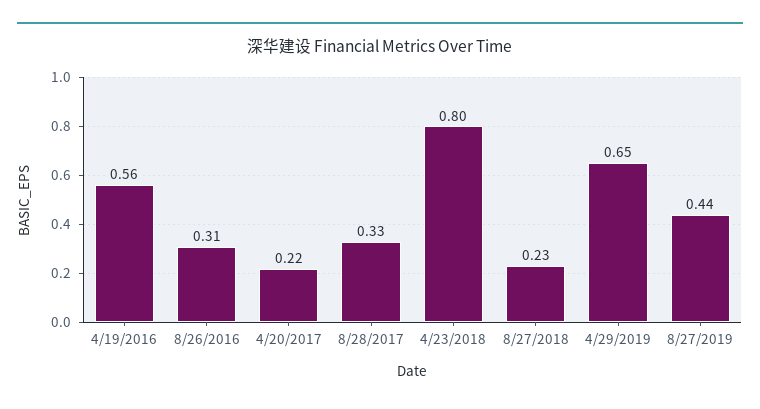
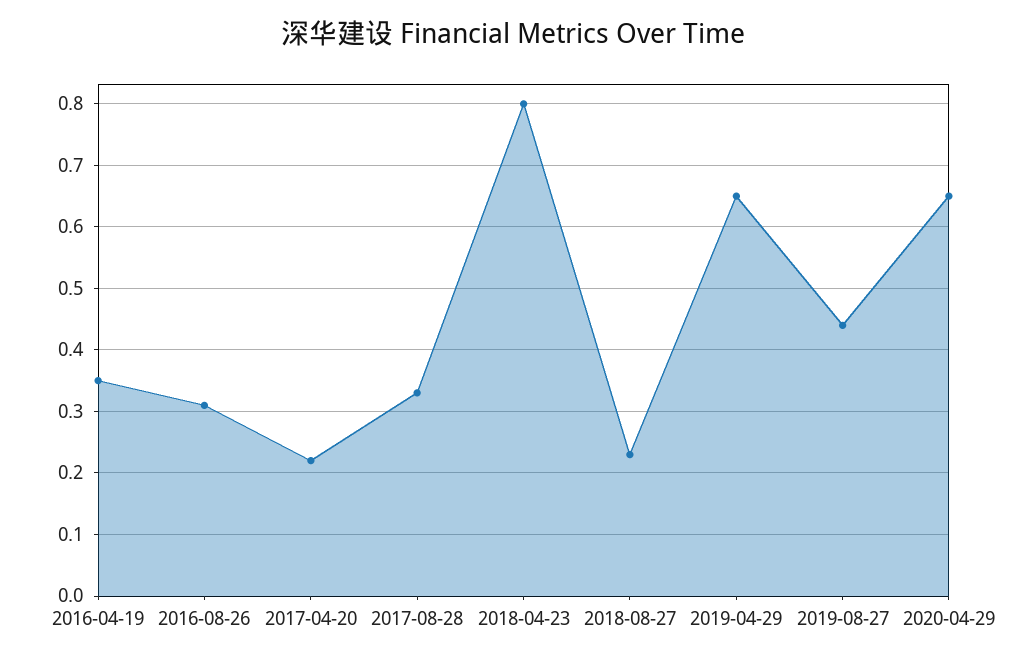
4/19/2016: 0.56 -> 0.35
2020-04-29: none -> 0.65

